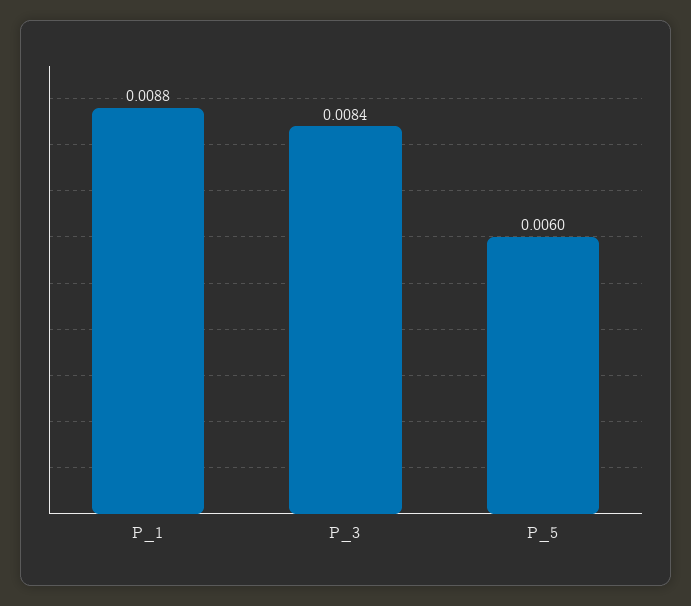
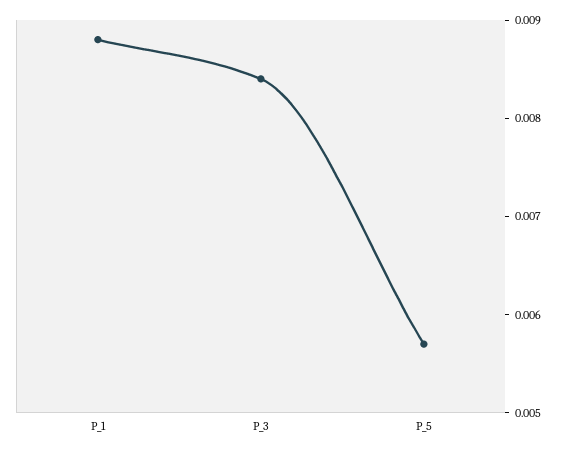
P_5: 0.006 -> 0.0057

